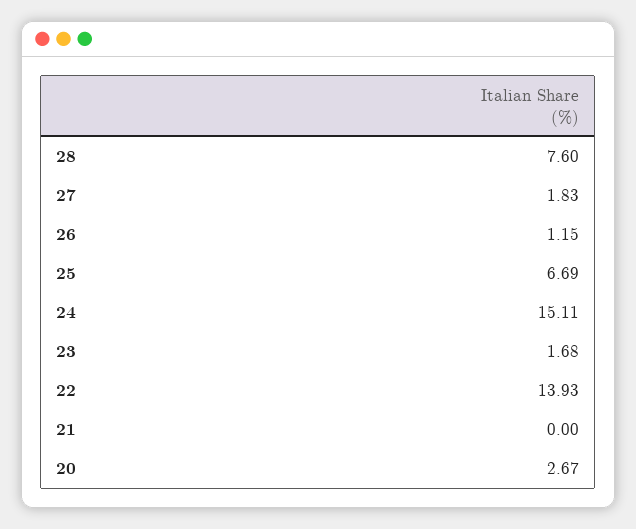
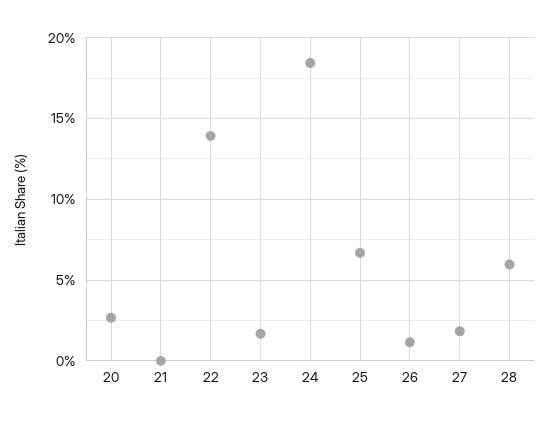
28: 7.6 -> 6
24: 15.11 -> 18.5

